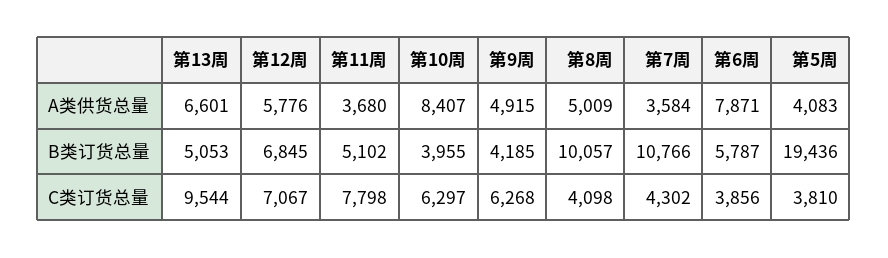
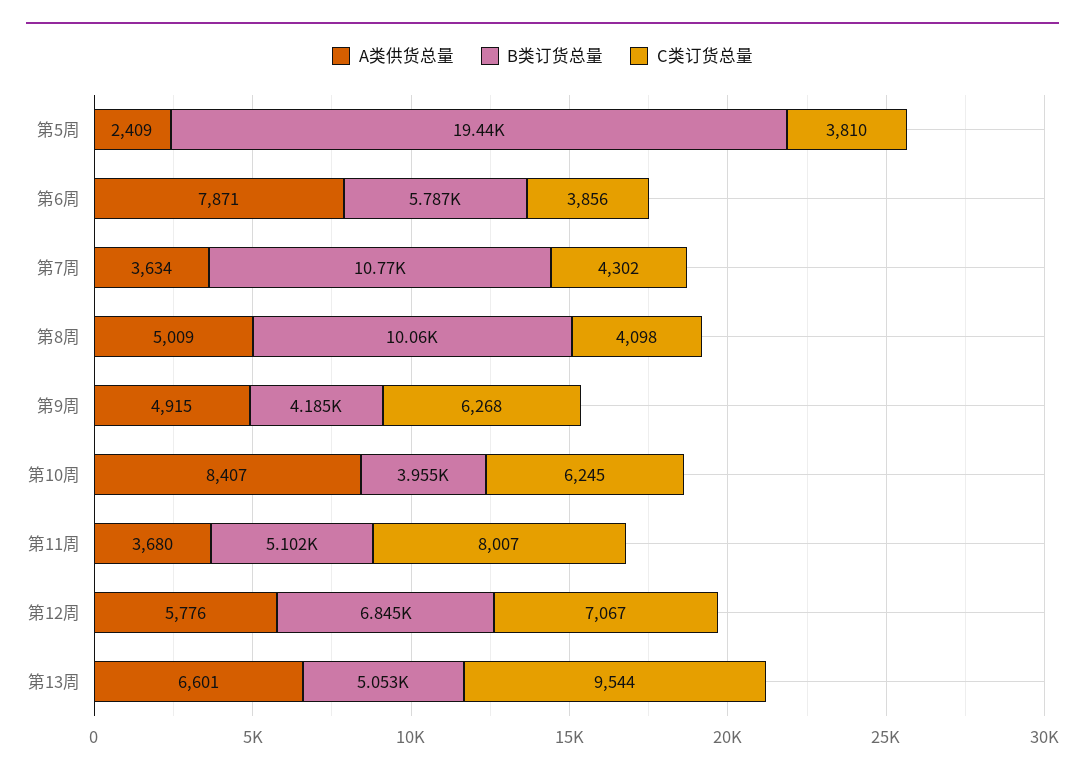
A类供货总量, 第7周: 3584 -> 3634
A类供货总量, 第5周: 4083 -> 2409
C类订货总量, 第11周: 7798 -> 8007
C类订货总量, 第10周: 6297 -> 6245

